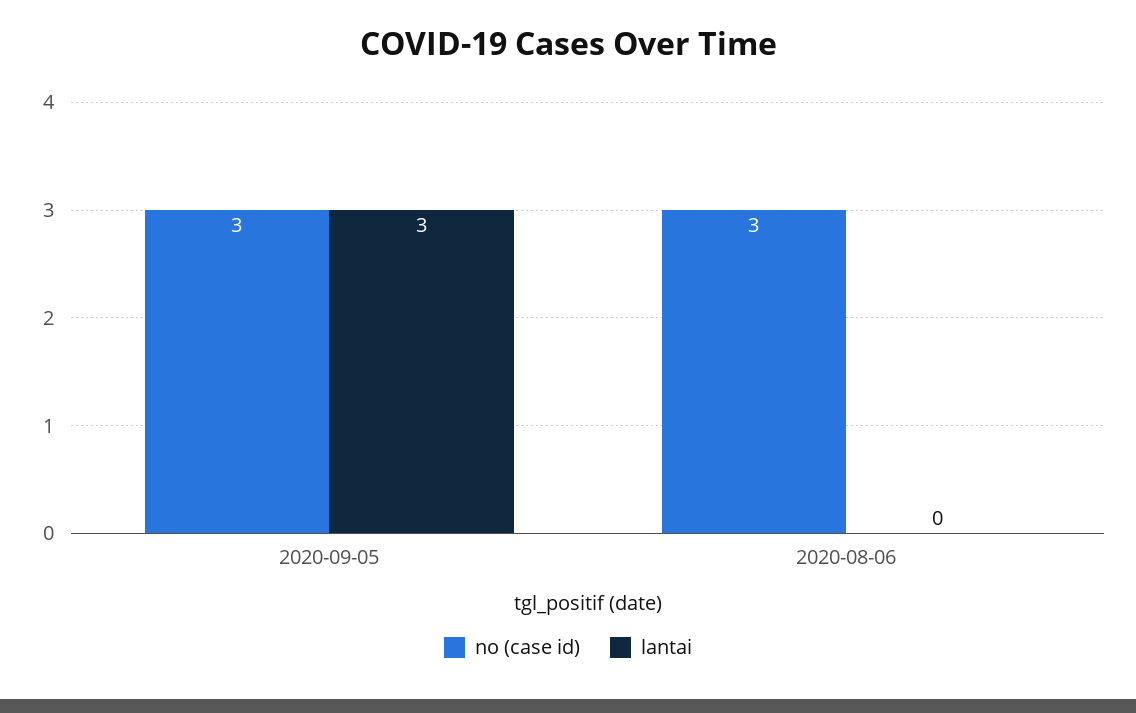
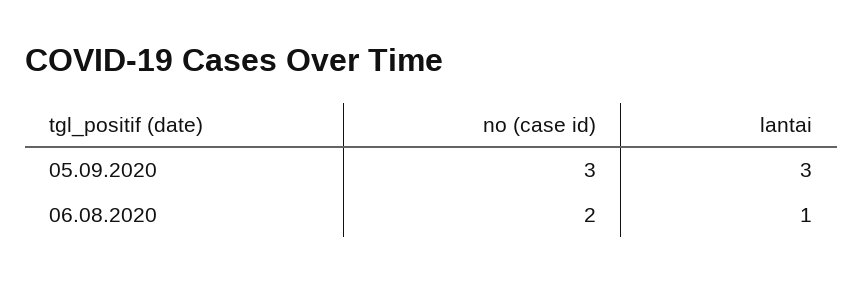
no (case id), 2020-08-06: 3 -> 2
lantai, 2020-08-06: 0 -> 1

